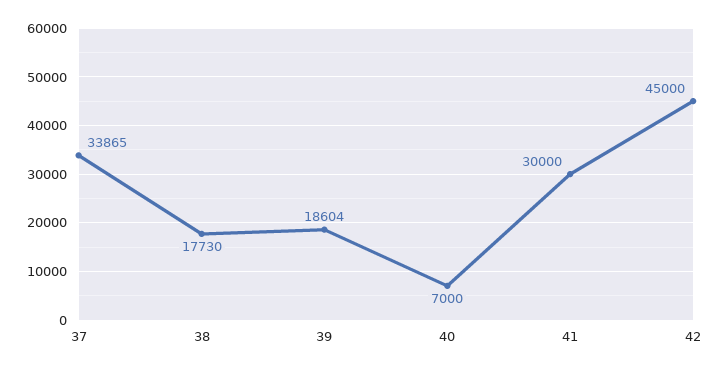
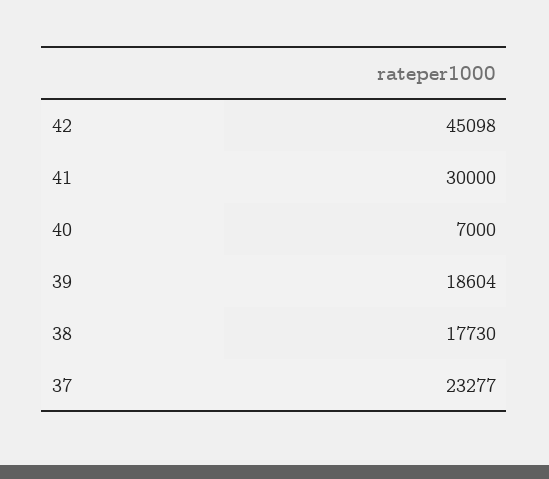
37: 33865 -> 23277
42: 45000 -> 45098

